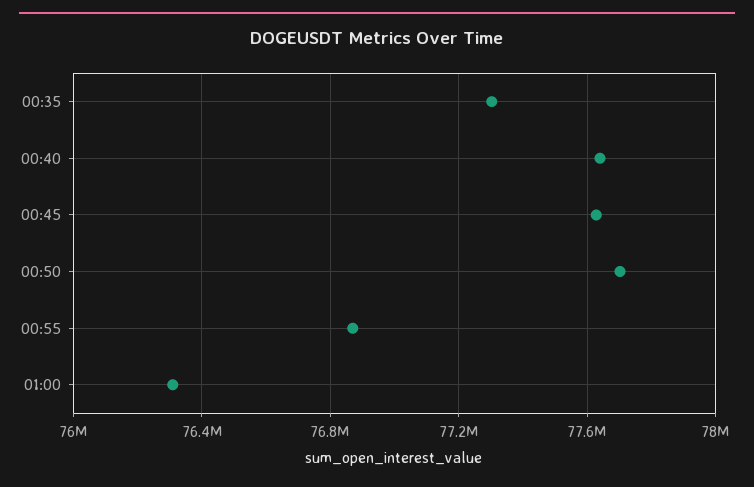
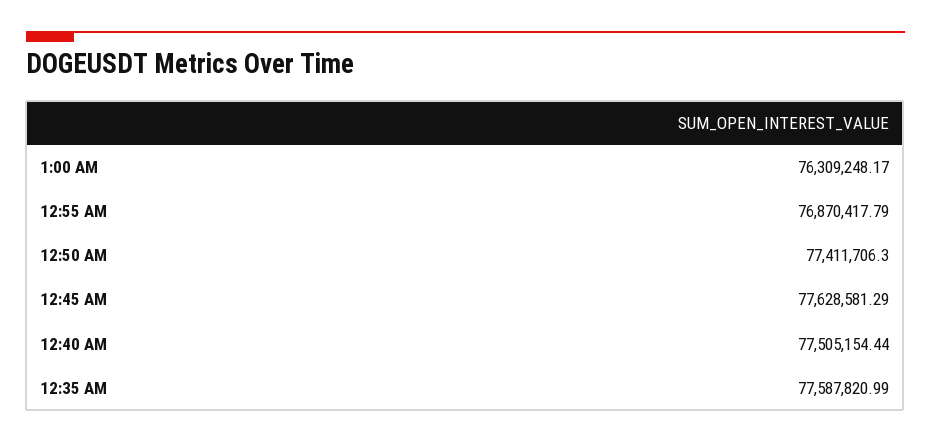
00:35: 77300000 -> 77587820.99
00:40: 77650000 -> 77505154.44
00:50: 77700000 -> 77411706.3

